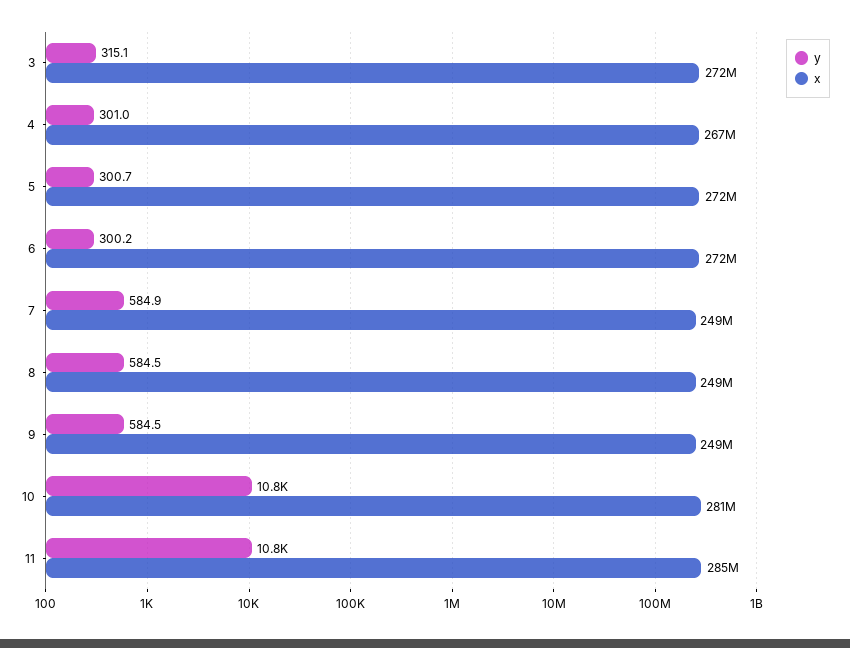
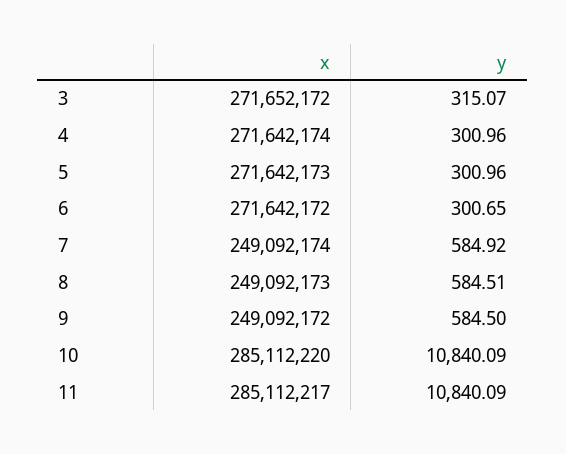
x, 4: 267000000 -> 271642174
y, 5: 300.7 -> 300.96
y, 6: 300.2 -> 300.65
x, 10: 281000000 -> 285112220

